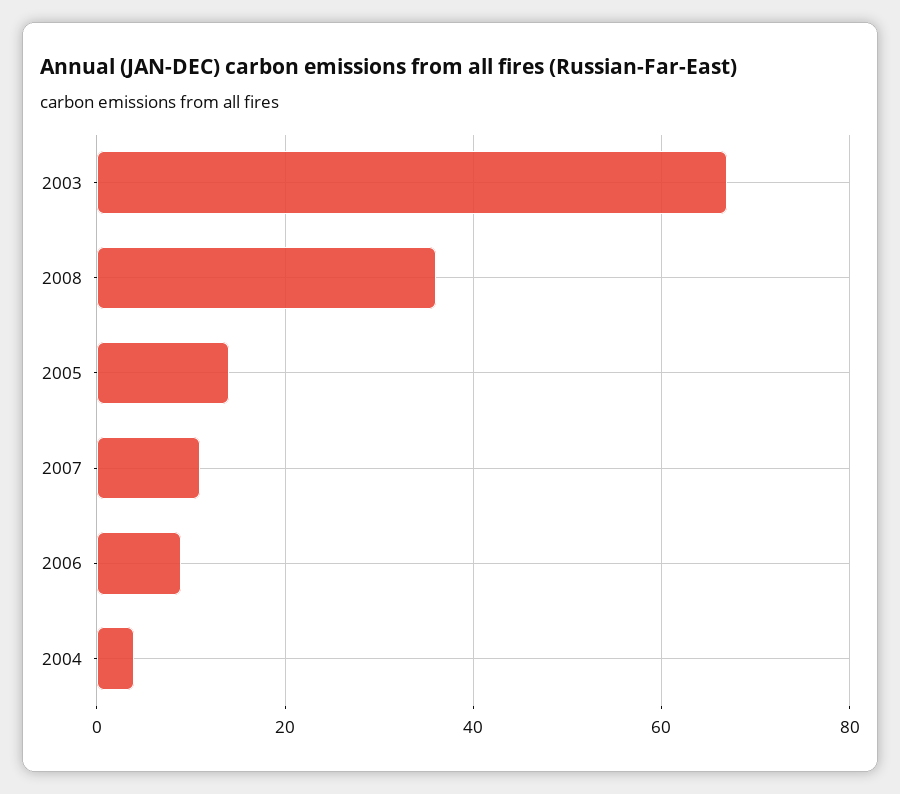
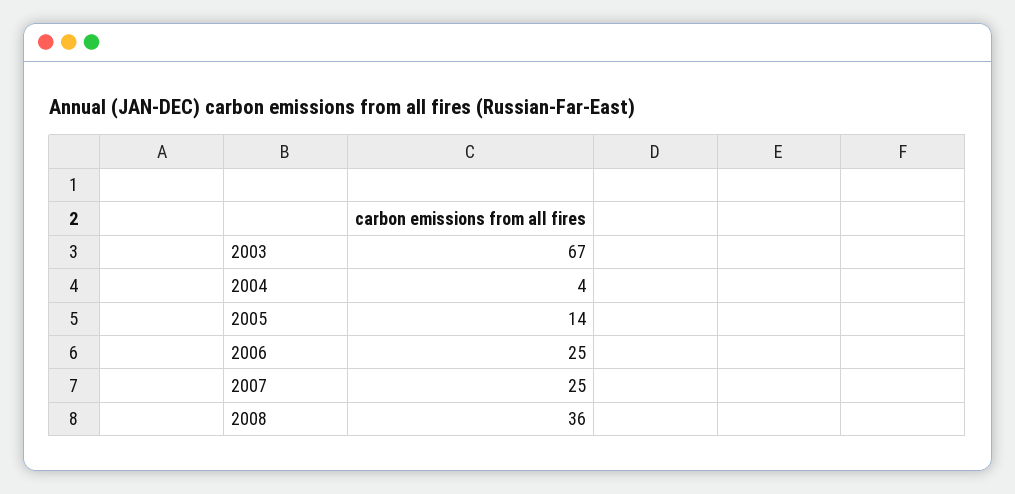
2007: 10 -> 25
2006: 10 -> 25

